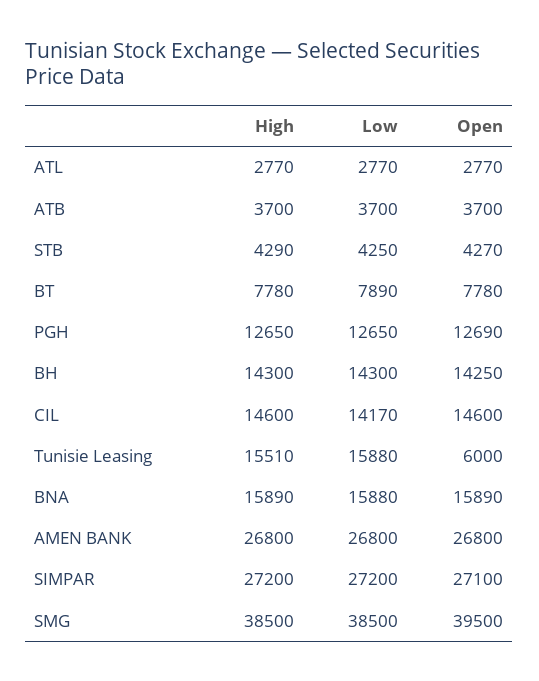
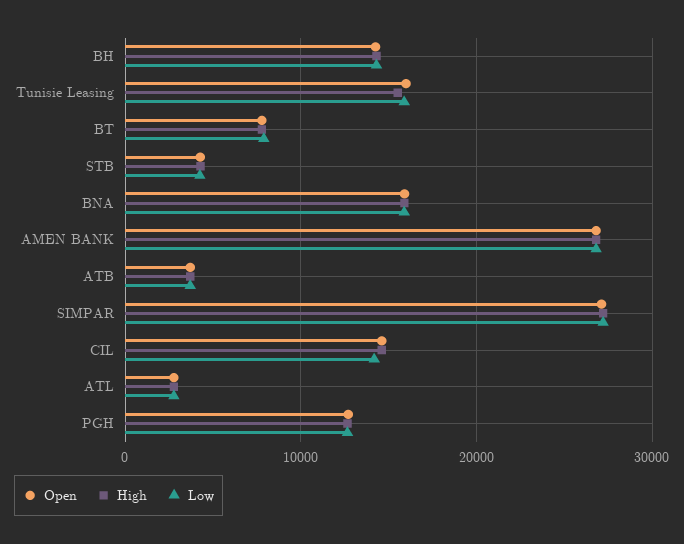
Open, Tunisie Leasing: 6000 -> 16000
High, SMG: 38500 -> none
Low, SMG: 38500 -> none
Open, SMG: 39500 -> none

